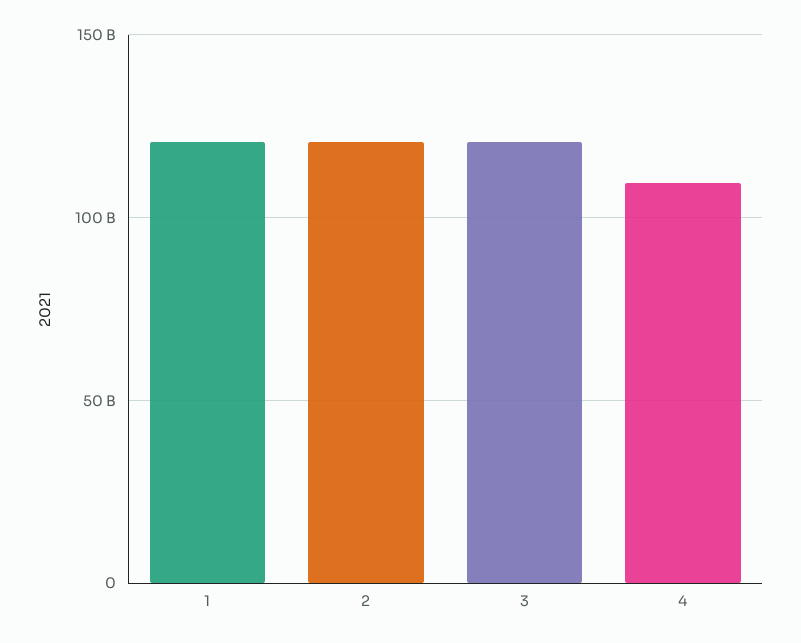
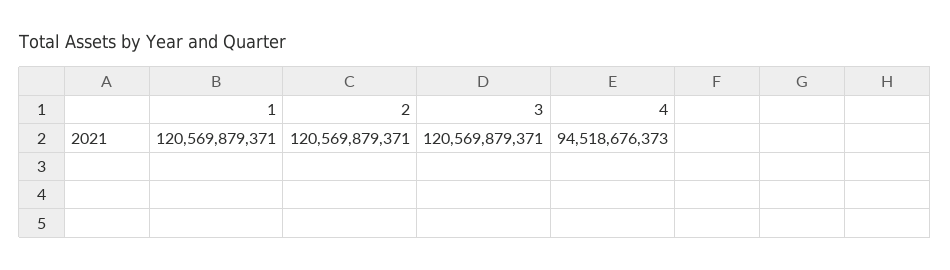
4: 110000000000 -> 94518676373

